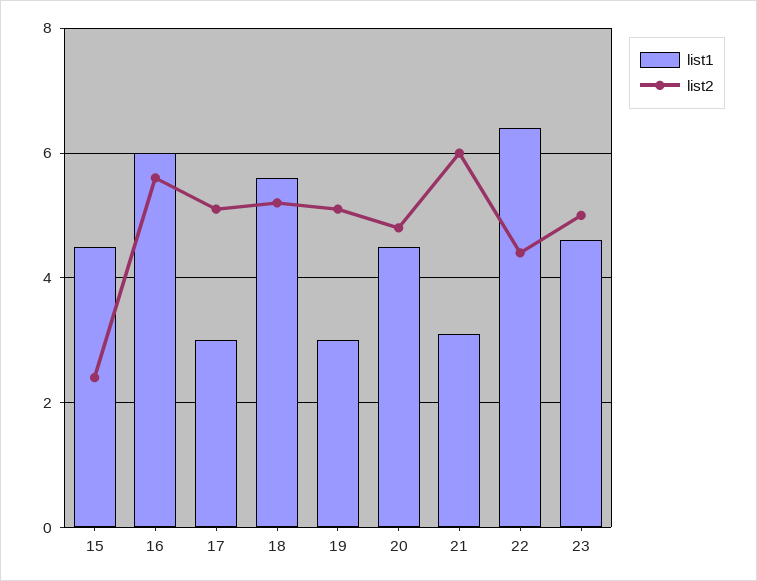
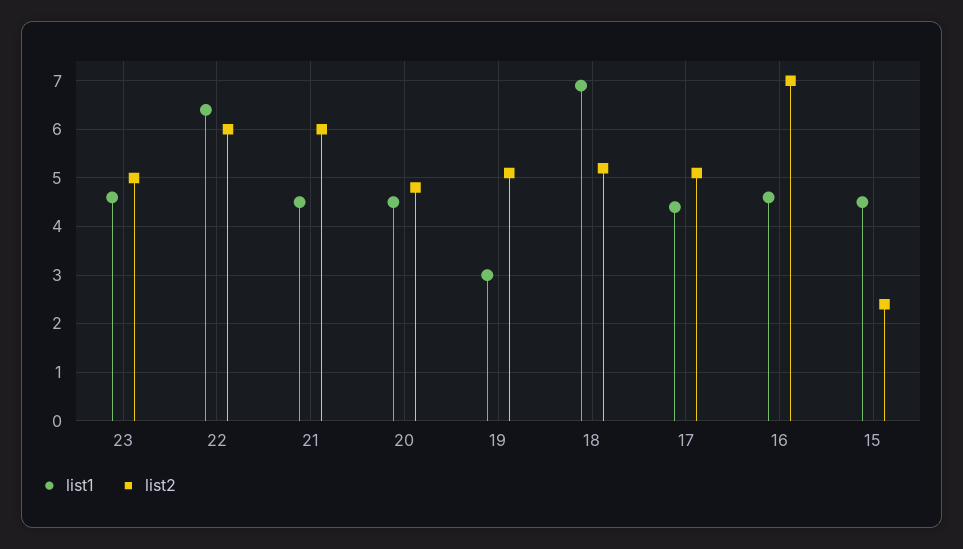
list1, 16: 6 -> 4.5
list2, 16: 5.5 -> 7
list1, 17: 3 -> 4.5
list1, 18: 5.5 -> 7
list1, 21: 3 -> 4.5
list2, 22: 4.5 -> 6

